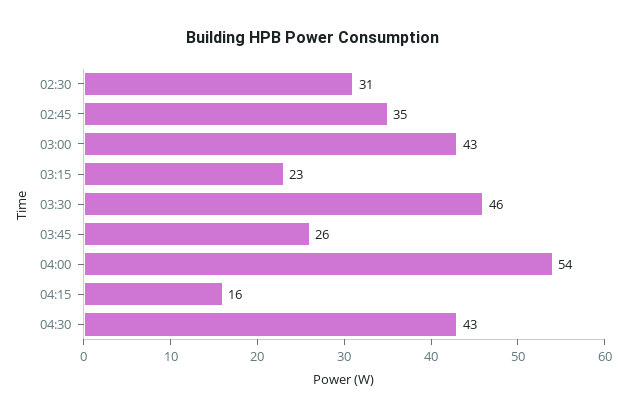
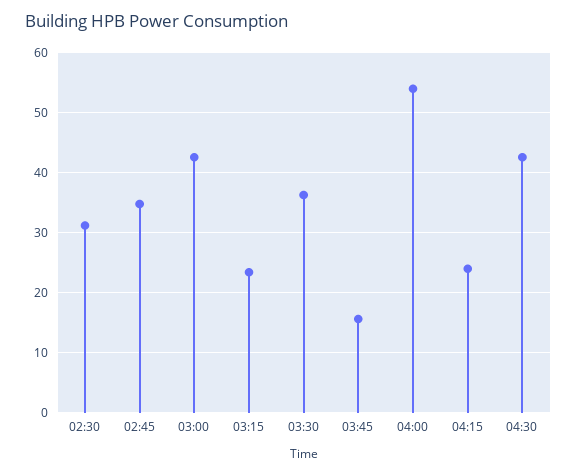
03:30: 46 -> 36
03:45: 26 -> 16
04:15: 16 -> 24

